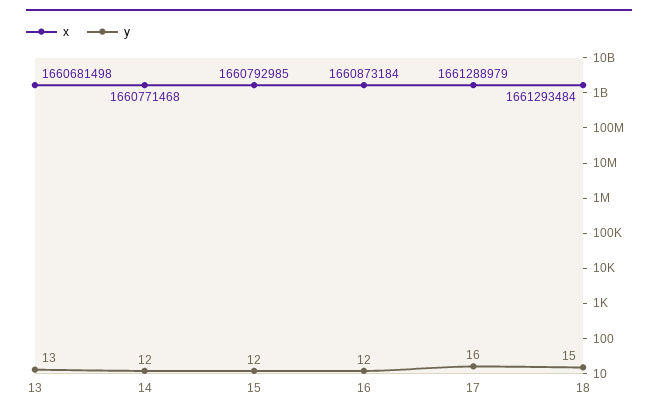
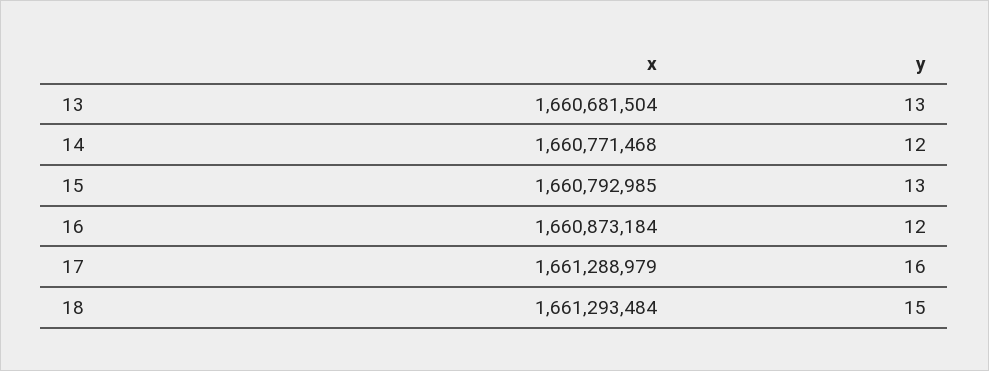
x, 13: 1660681498 -> 1660681504
y, 15: 12 -> 13

